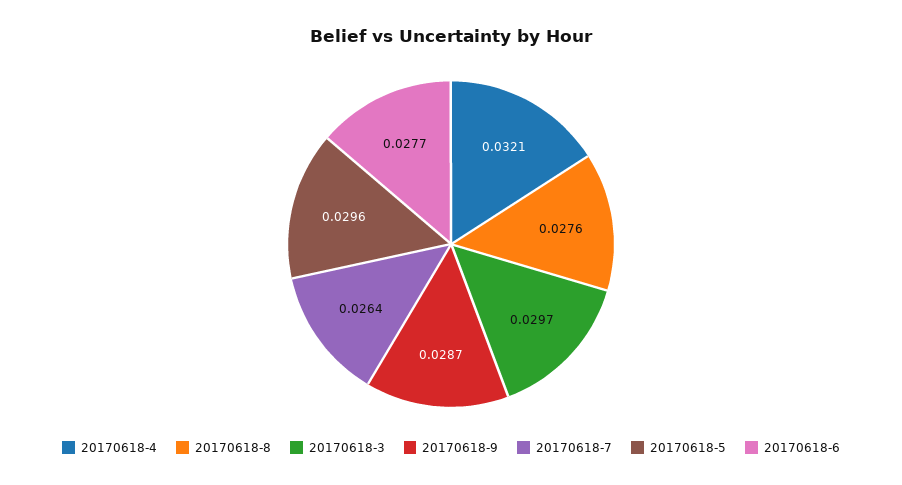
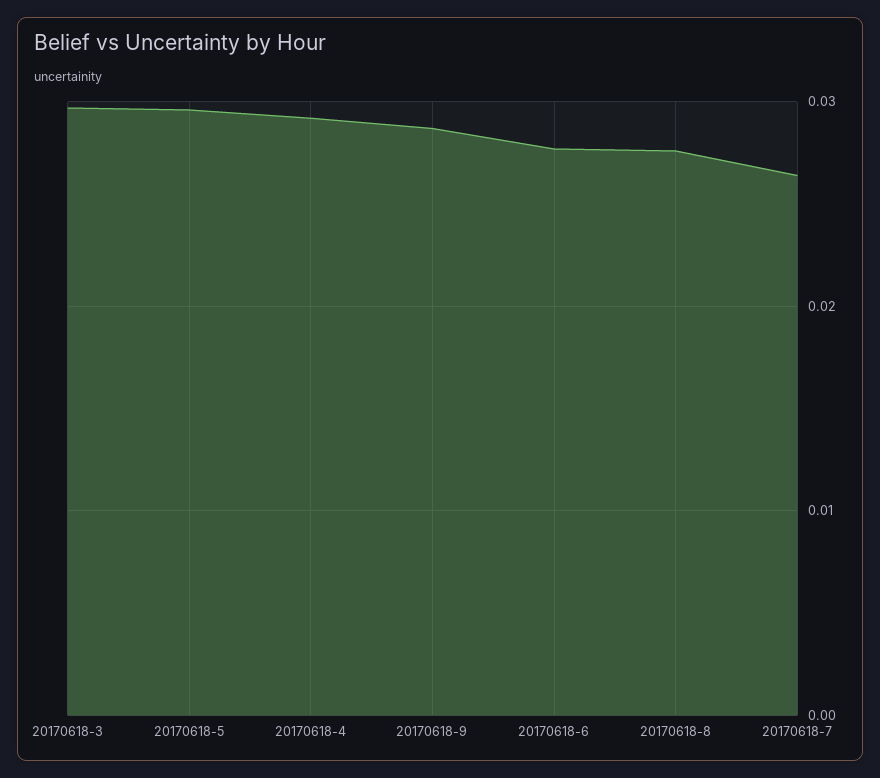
20170618-4: 0.0321 -> 0.029

